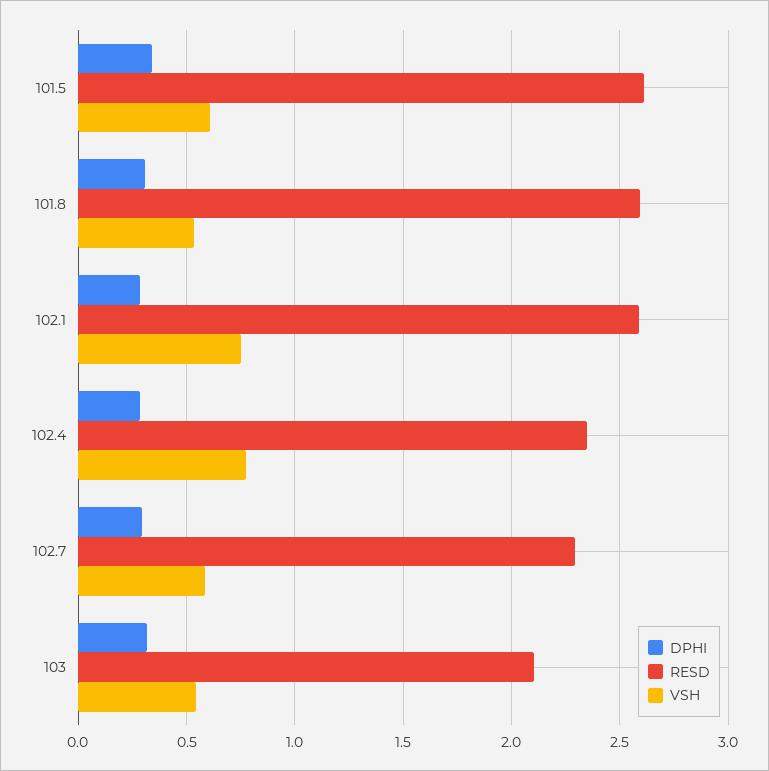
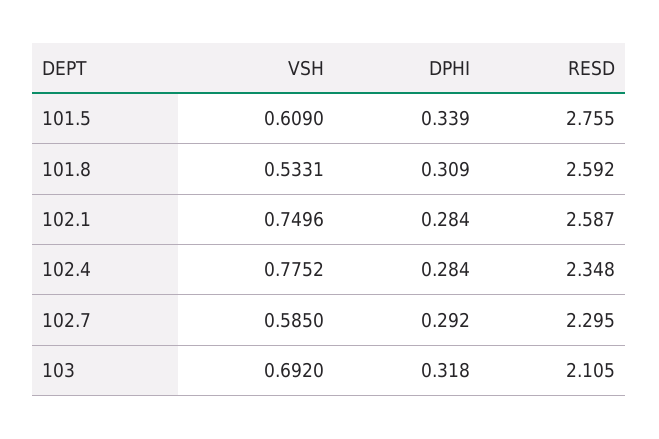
RESD, 101.5: 2.6 -> 2.755
VSH, 103: 0.55 -> 0.692

